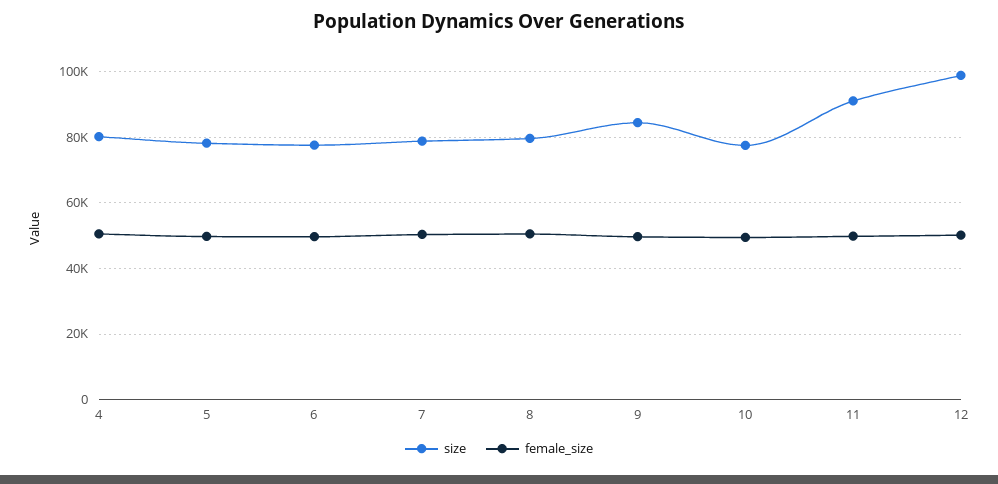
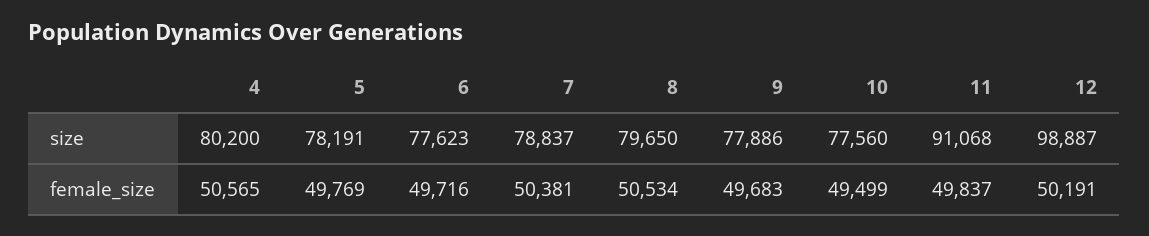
size, 9: 84000 -> 77886

